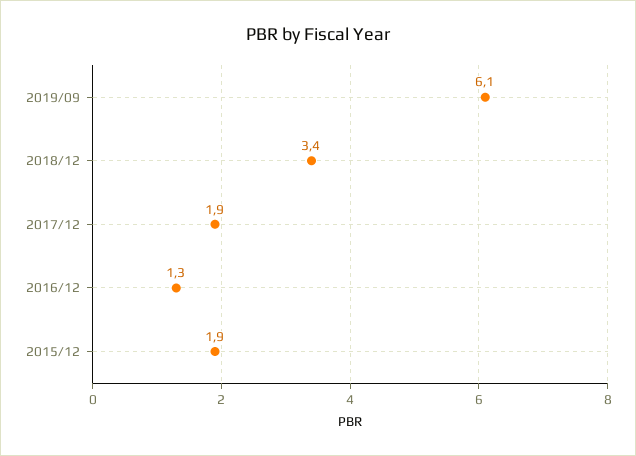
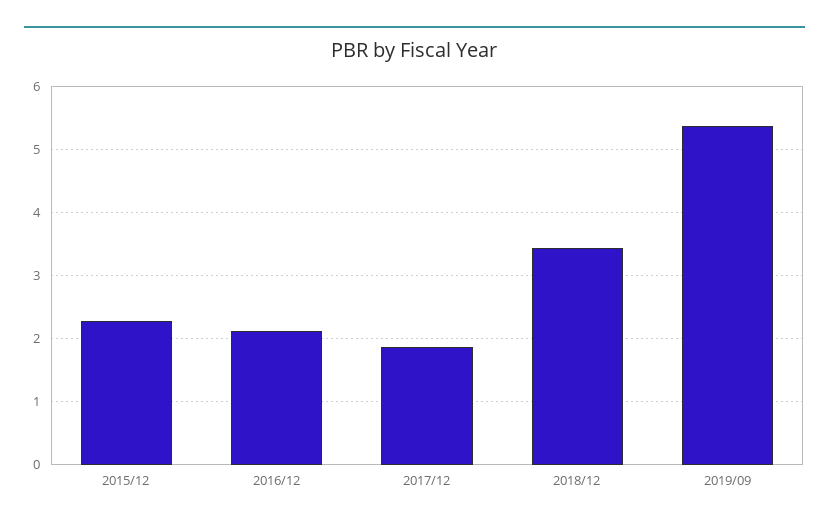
2019/09: 6.1 -> 5.4
2016/12: 1.3 -> 2.1
2015/12: 1.9 -> 2.3

